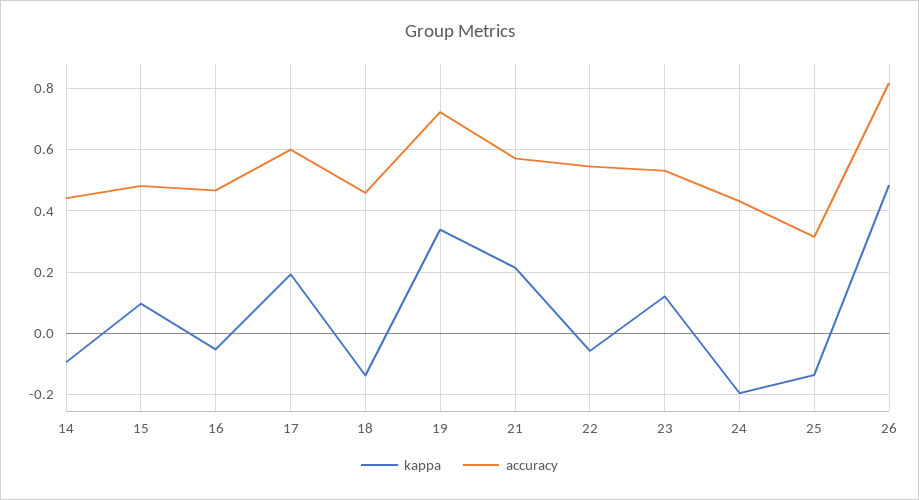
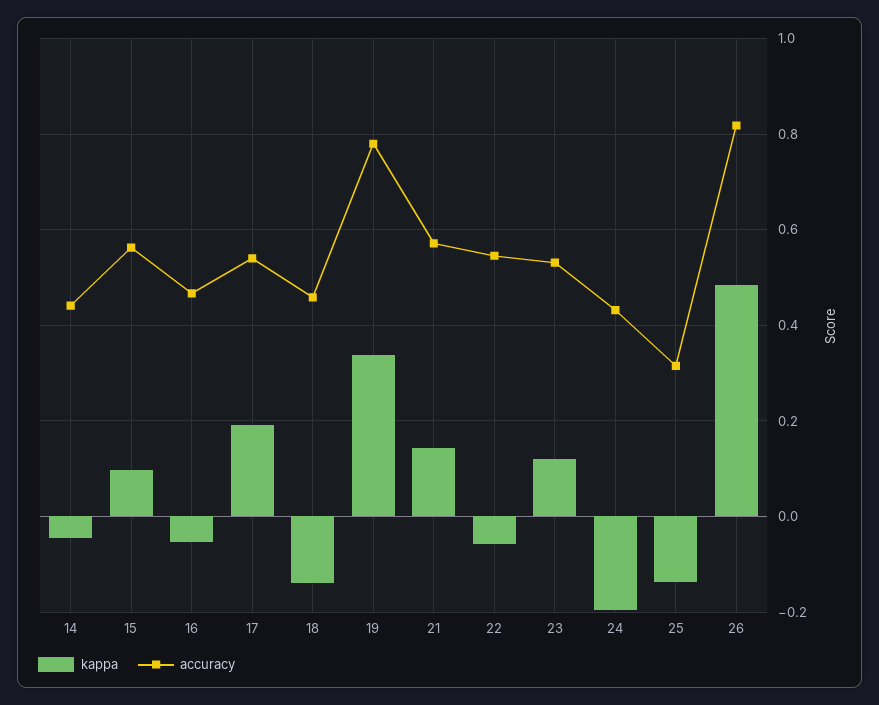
kappa, 14: -0.1 -> -0.04
accuracy, 15: 0.48 -> 0.56
accuracy, 17: 0.6 -> 0.54
accuracy, 19: 0.72 -> 0.78
kappa, 21: 0.22 -> 0.14

